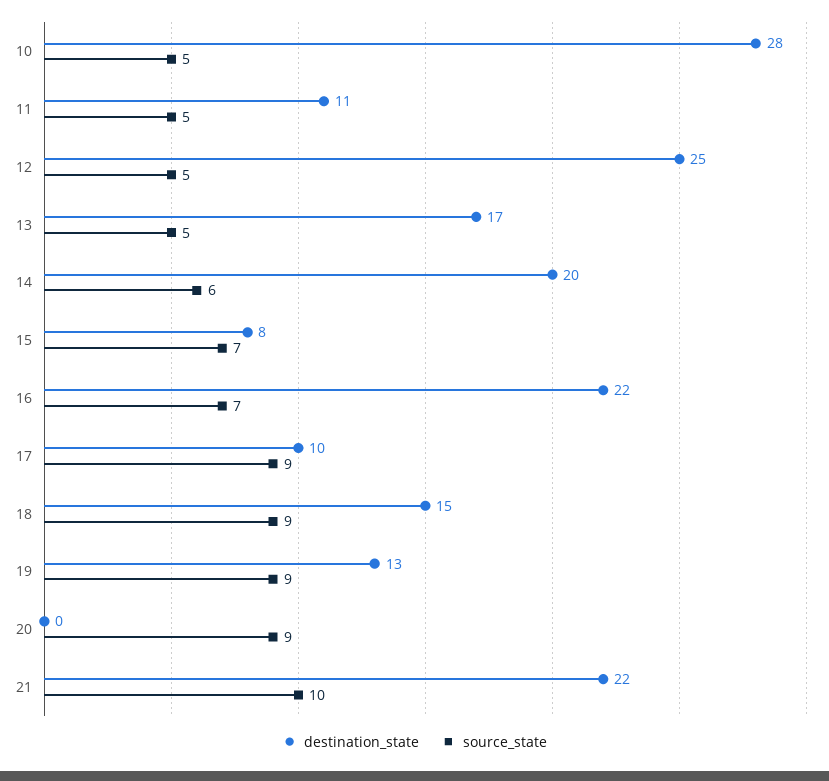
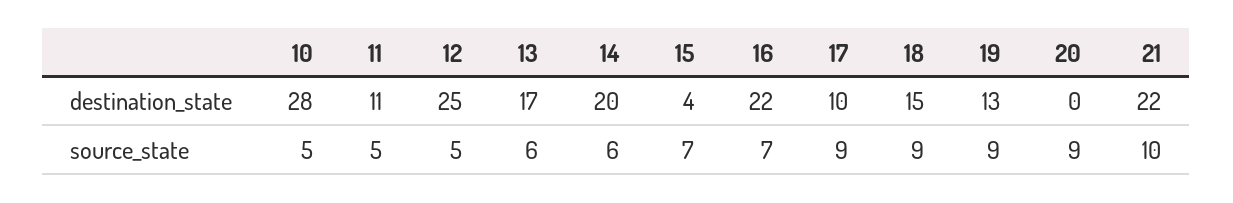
source_state, 13: 5 -> 6
destination_state, 15: 8 -> 4

